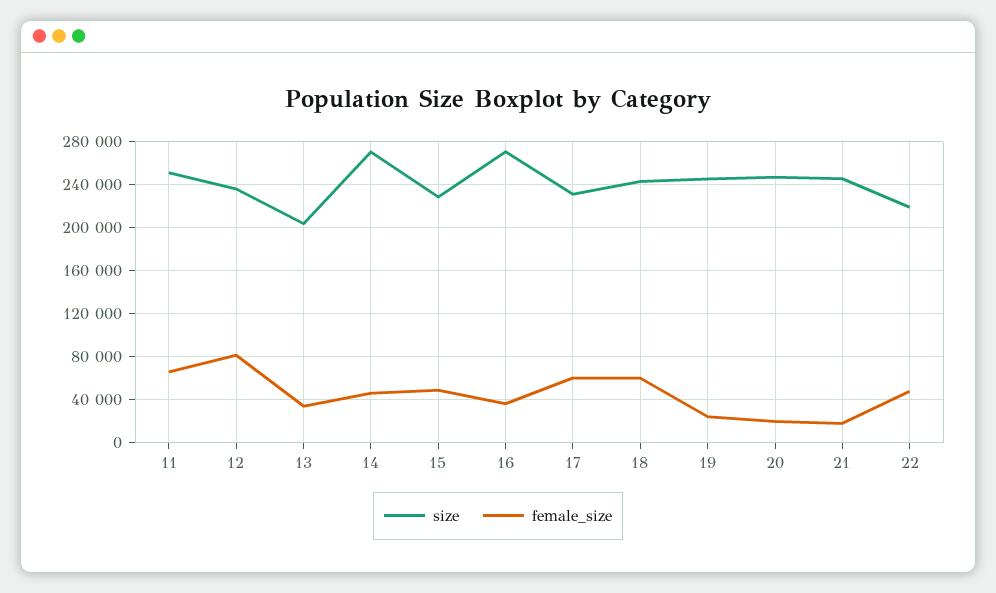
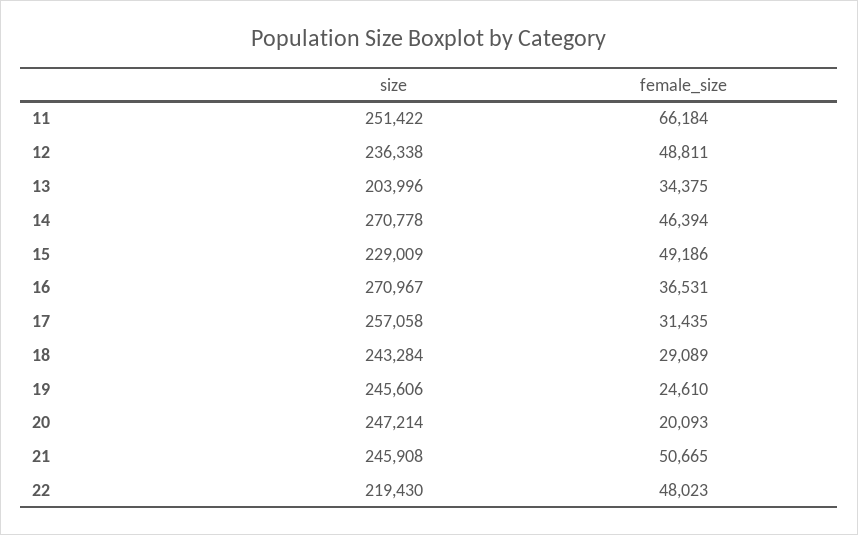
female_size, 12: 80000 -> 48811
size, 17: 230000 -> 257058
female_size, 17: 60000 -> 31435
female_size, 18: 60000 -> 29089
female_size, 21: 20000 -> 50665

